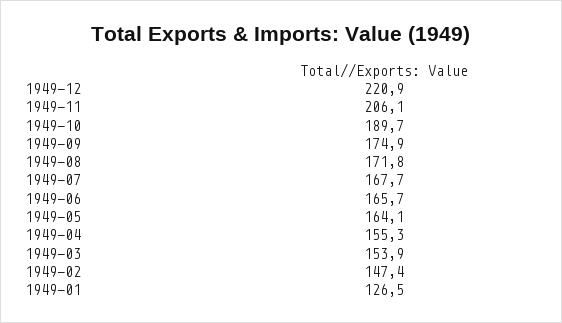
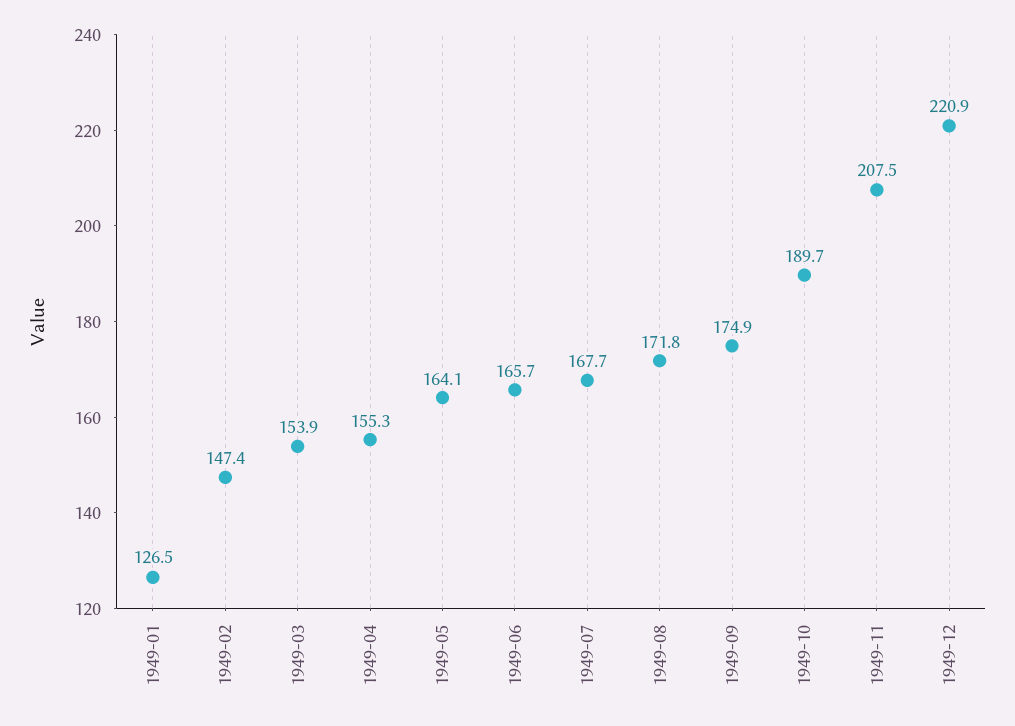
1949-11: 206.1 -> 207.5

